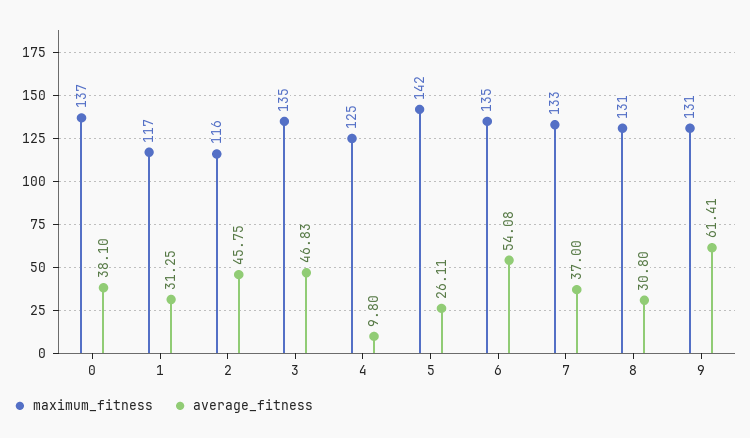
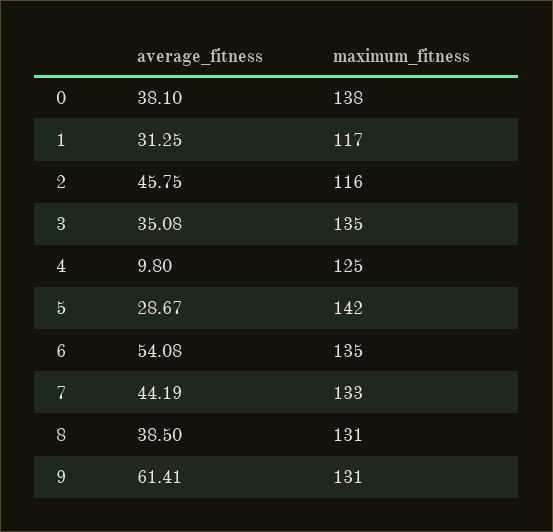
maximum_fitness, 0: 137 -> 138
average_fitness, 3: 46.83 -> 35.08
average_fitness, 5: 26.11 -> 28.67
average_fitness, 7: 37 -> 44.19
average_fitness, 8: 30.8 -> 38.5

